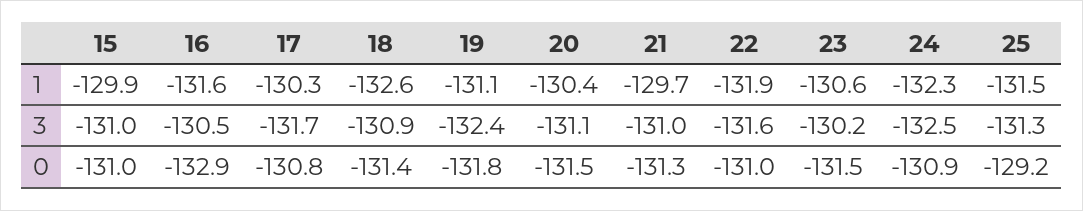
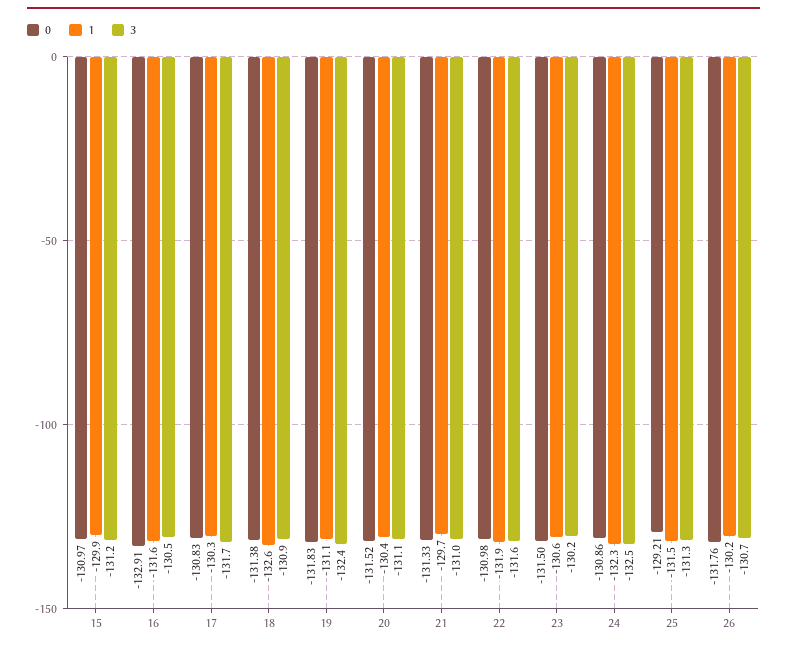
3, 15: -131 -> -131.2
0, 26: none -> -131.76
1, 26: none -> -130.2
3, 26: none -> -130.7

